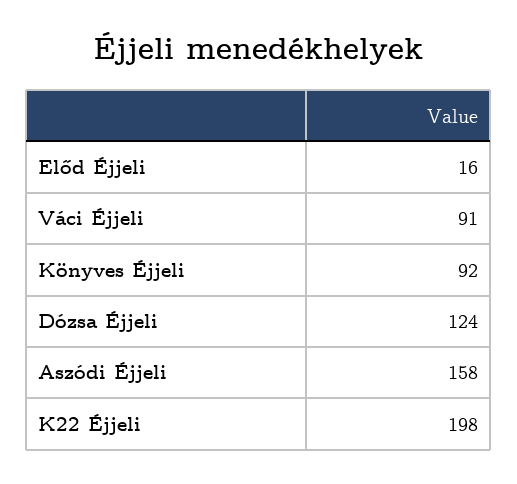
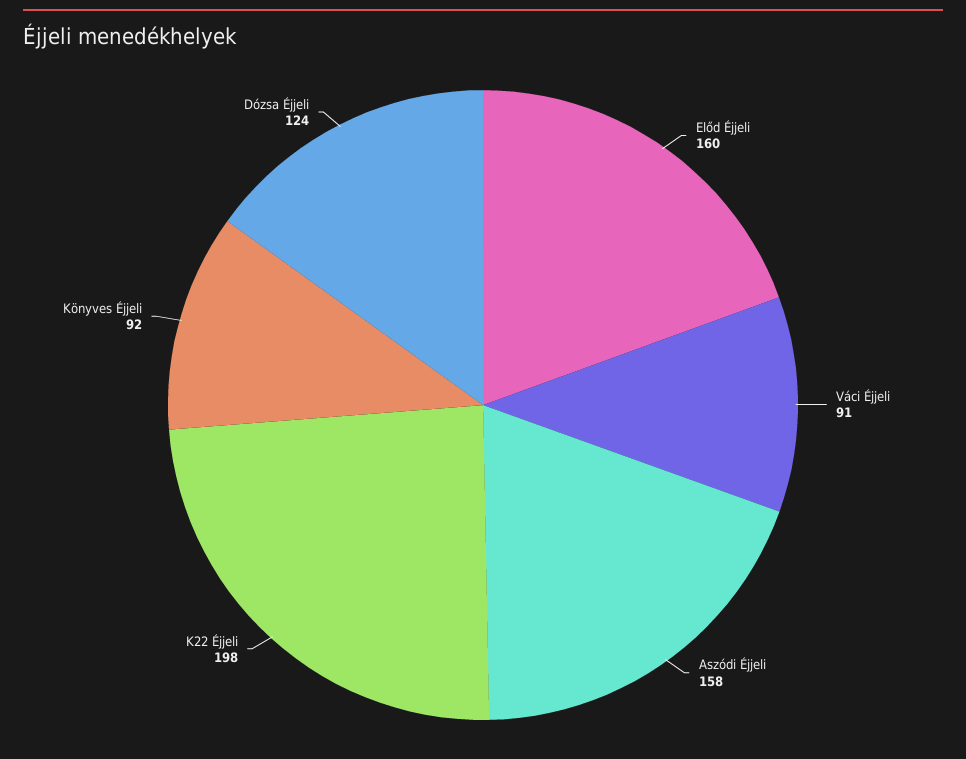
Előd Éjjeli: 16 -> 160

